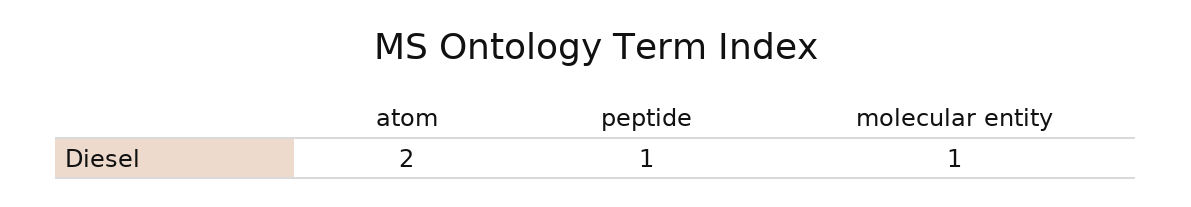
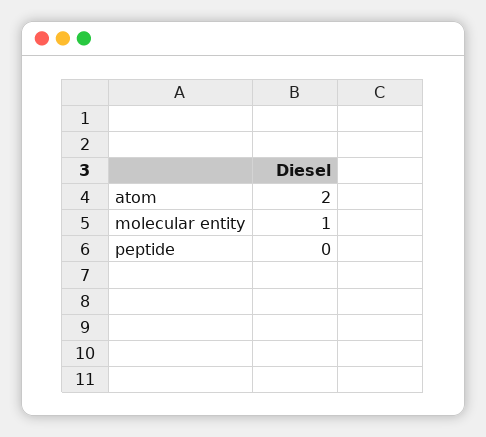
peptide: 1 -> 0

